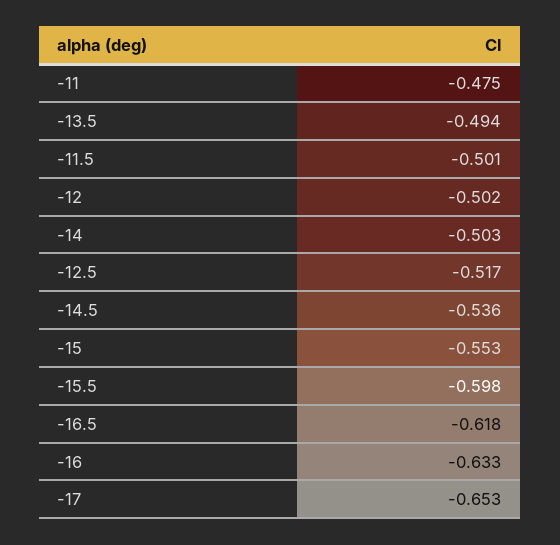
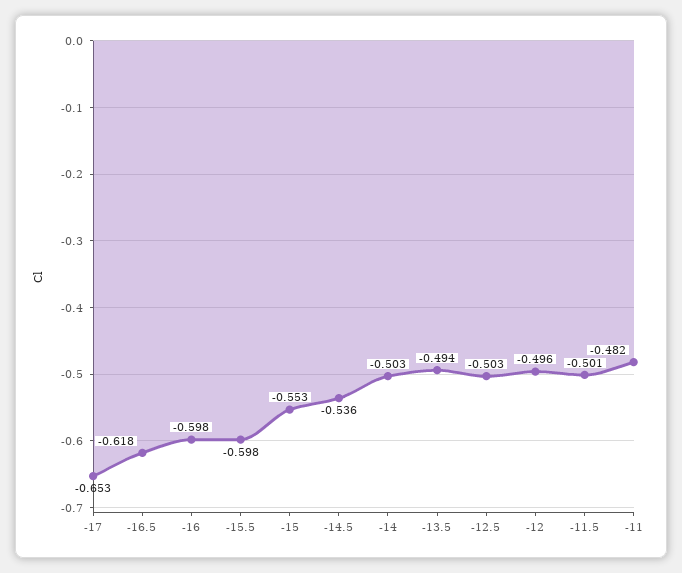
-11: -0.475 -> -0.482
-12: -0.502 -> -0.496
-12.5: -0.517 -> -0.503
-16: -0.633 -> -0.598

